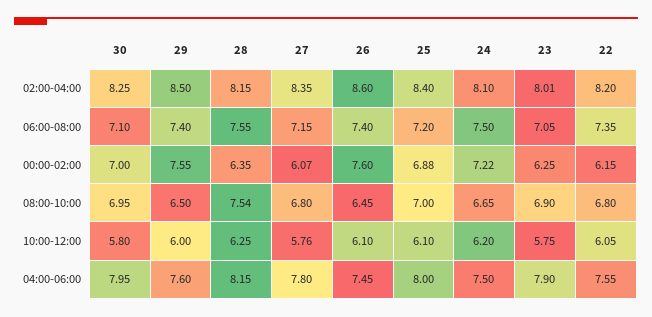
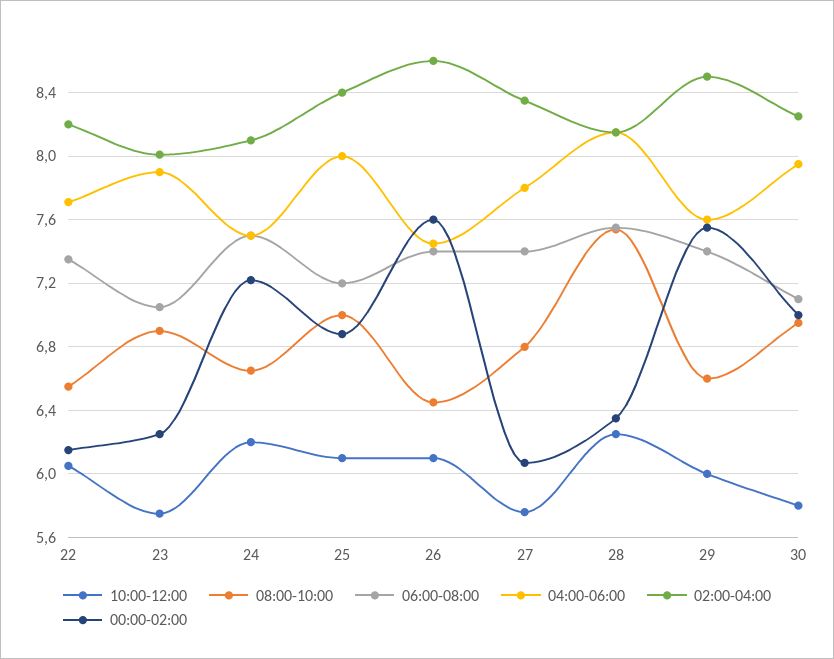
06:00-08:00, 27: 7.15 -> 7.4
08:00-10:00, 29: 6.5 -> 6.6
08:00-10:00, 22: 6.8 -> 6.55
04:00-06:00, 22: 7.55 -> 7.7

